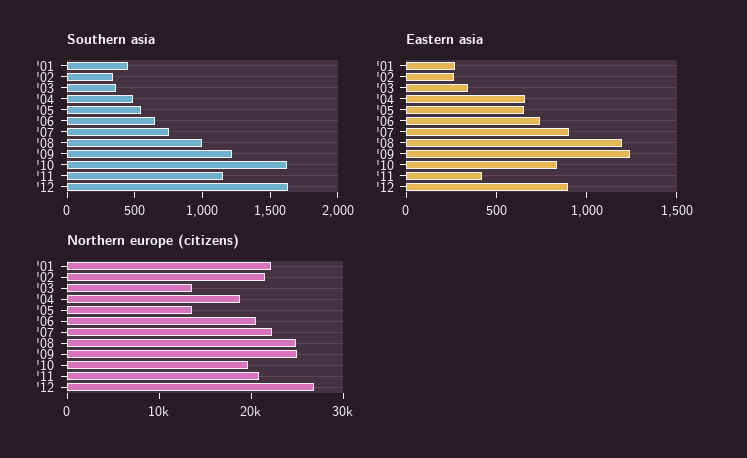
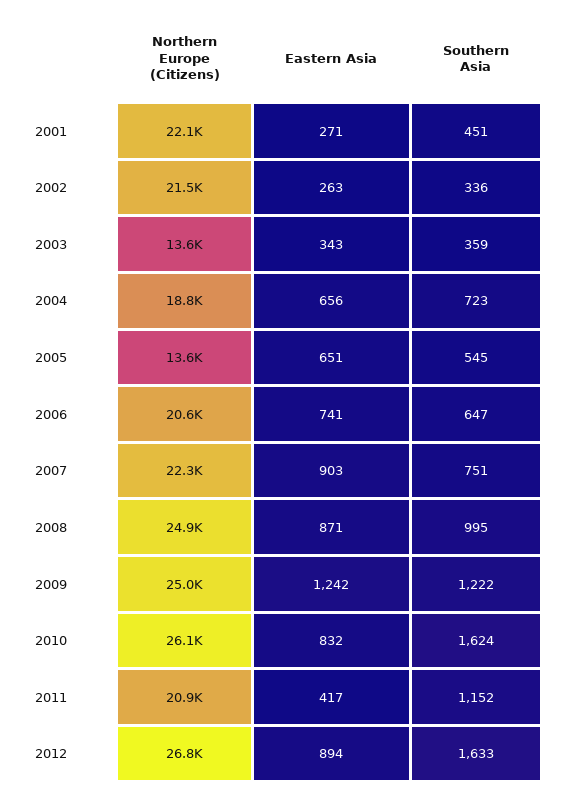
Southern asia, '04: 500 -> 723
Eastern asia, '08: 1200 -> 871
Northern europe (citizens), '10: 20000 -> 26100

